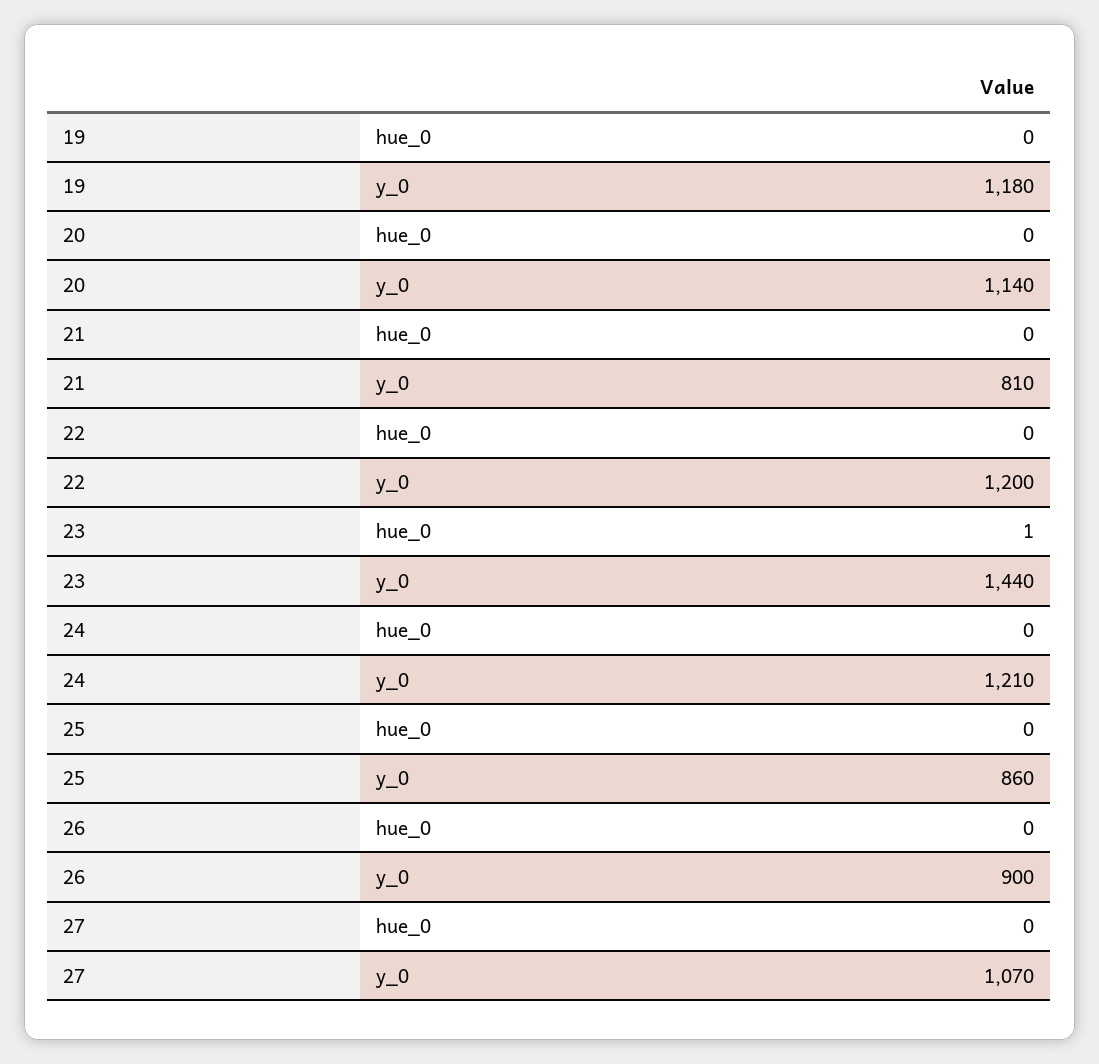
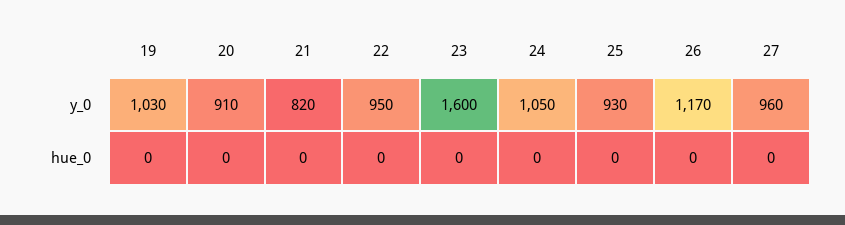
19, y_0: 1180 -> 1030
20, y_0: 1140 -> 910
21, y_0: 810 -> 820
22, y_0: 1200 -> 950
23, hue_0: 1 -> 0
23, y_0: 1440 -> 1600
24, y_0: 1210 -> 1050
25, y_0: 860 -> 930
26, y_0: 900 -> 1170
27, y_0: 1070 -> 960

